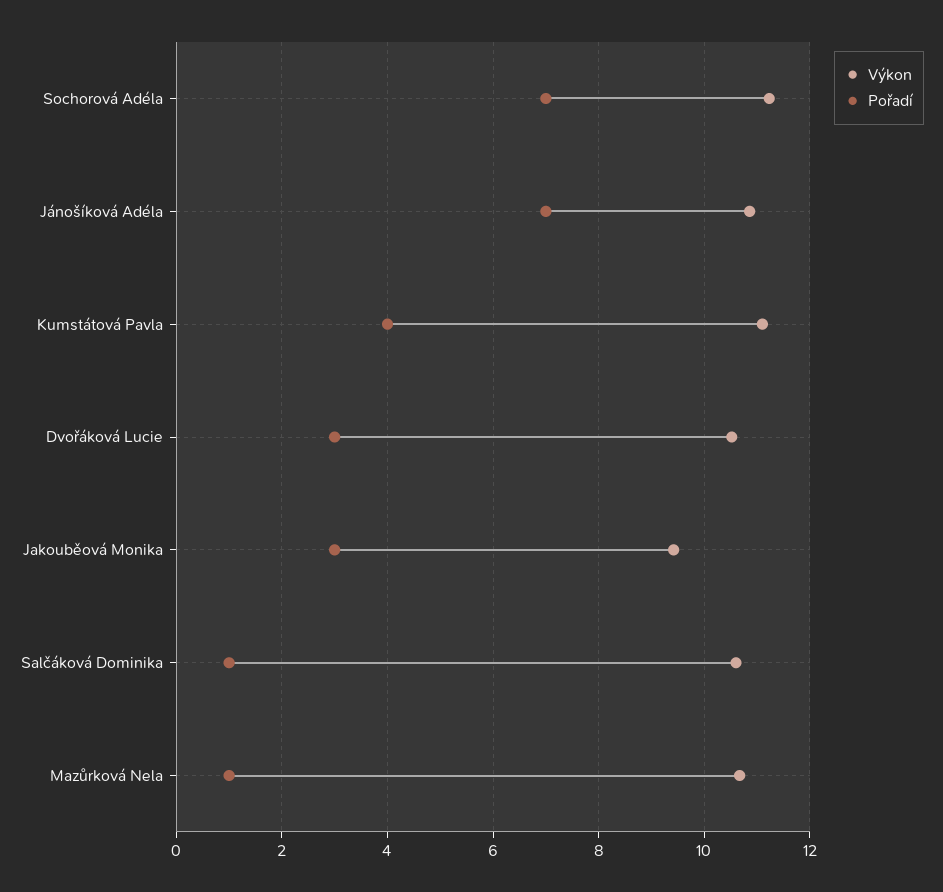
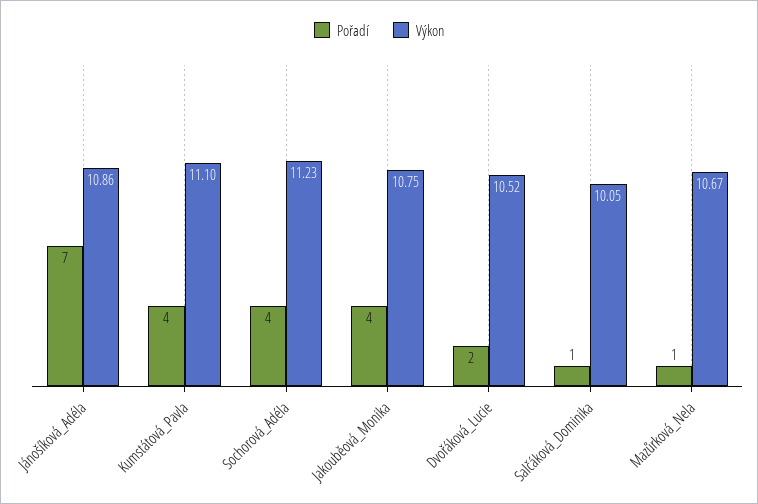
Pořadí, Sochorová Adéla: 7 -> 4
Pořadí, Dvořáková Lucie: 3 -> 2
Výkon, Jakouběová Monika: 9.4 -> 10.75
Pořadí, Jakouběová Monika: 3 -> 4
Výkon, Salčáková Dominika: 10.6 -> 10.05

